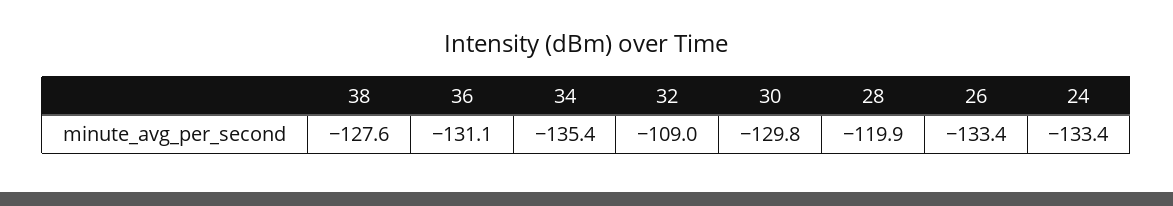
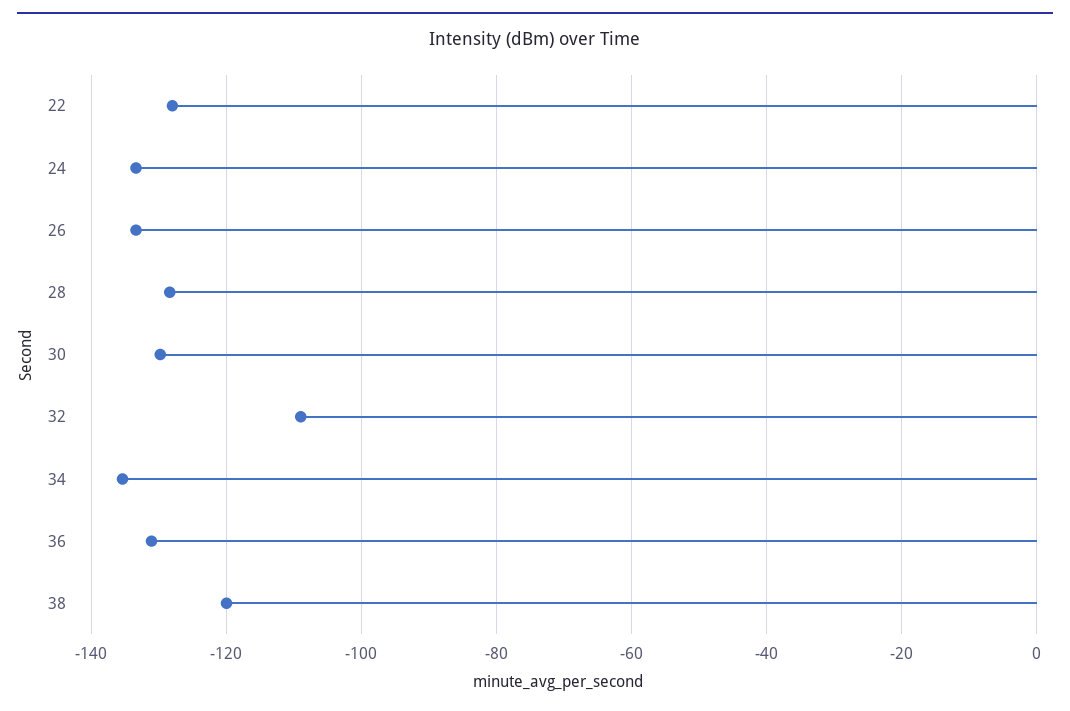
38: -127.6 -> -120
28: -119.9 -> -128
22: none -> -128

